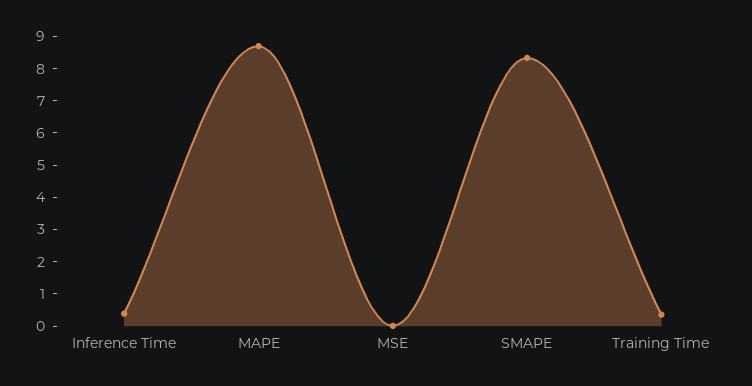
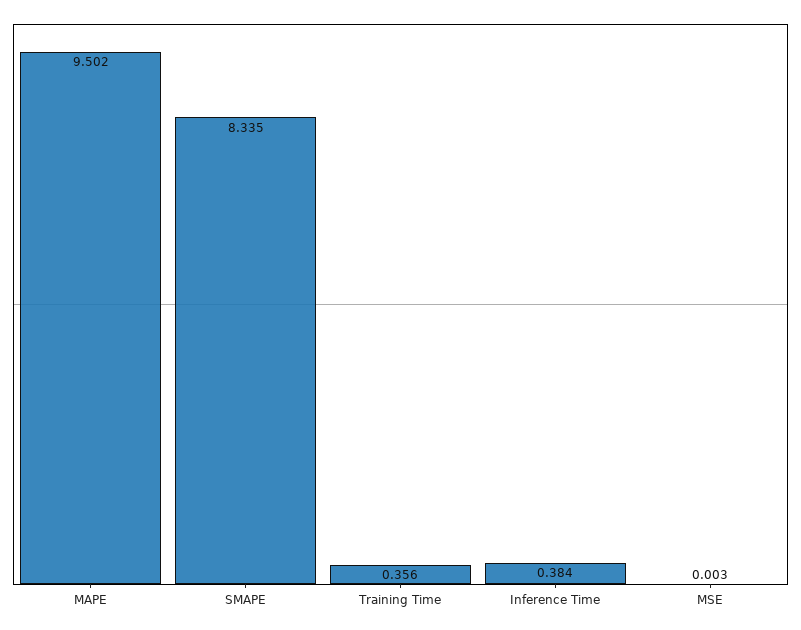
MAPE: 8.75 -> 9.502

